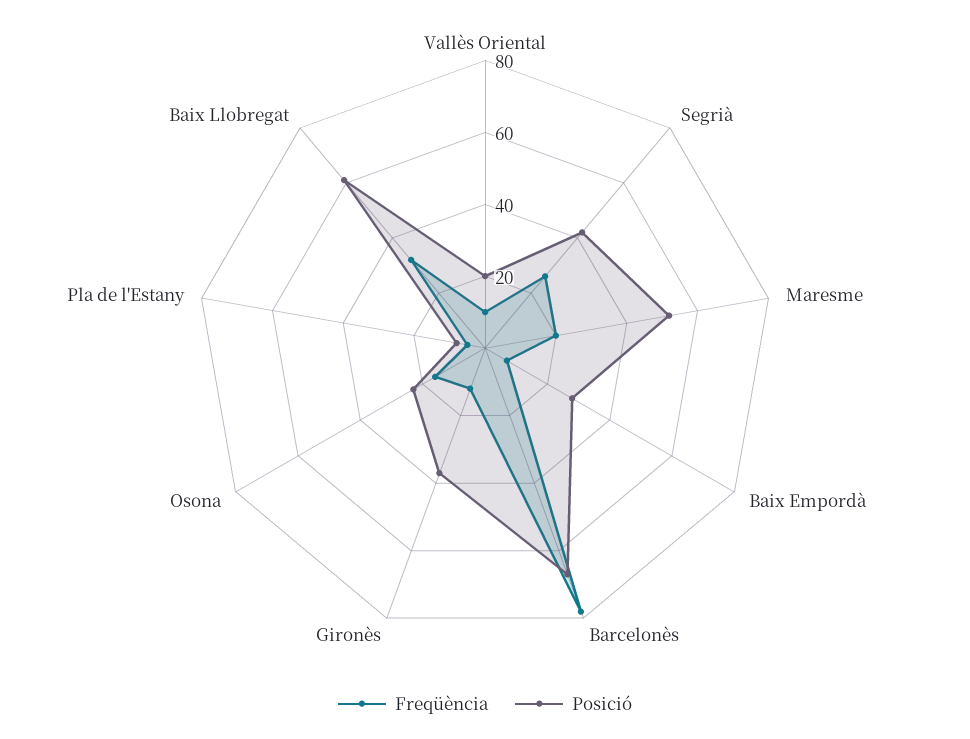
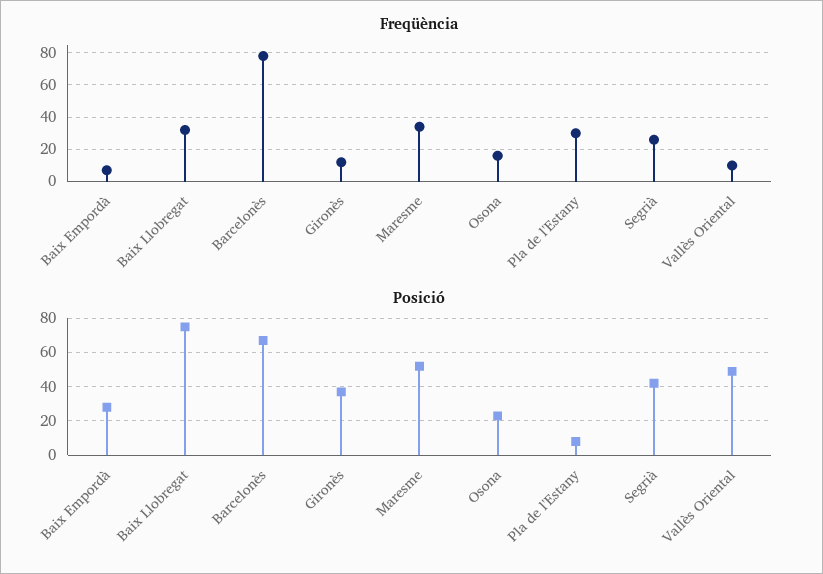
Posició, Vallès Oriental: 20 -> 50
Freqüència, Maresme: 20 -> 35
Freqüència, Pla de l'Estany: 5 -> 30
Posició, Baix Llobregat: 60 -> 75

